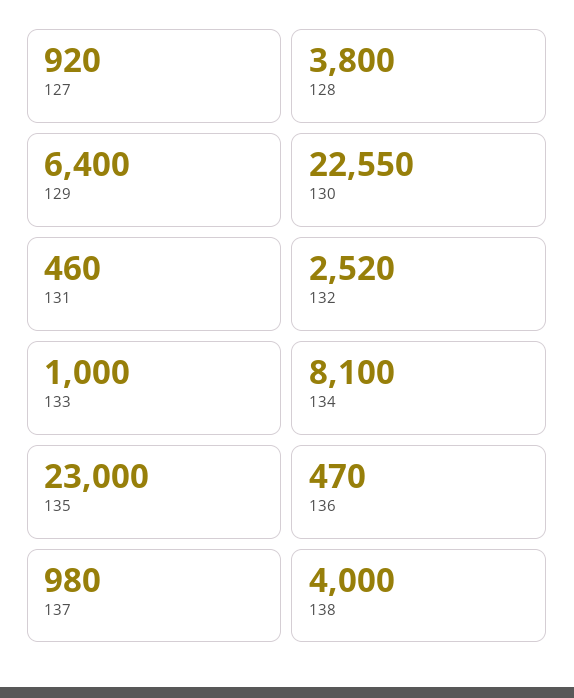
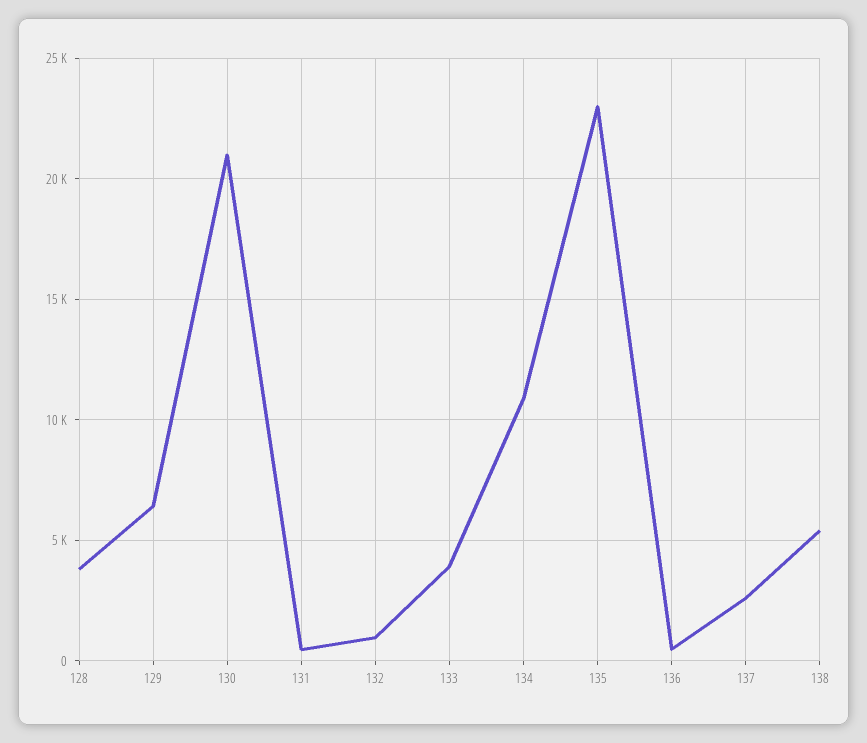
127: 920 -> none
130: 22550 -> 21000
132: 2520 -> 1000
133: 1000 -> 4000
134: 8100 -> 11000
137: 980 -> 2500
138: 4000 -> 5500

